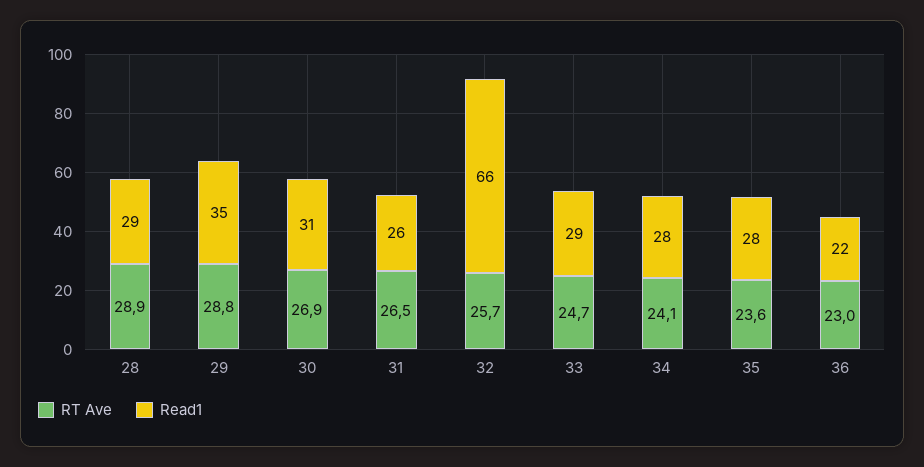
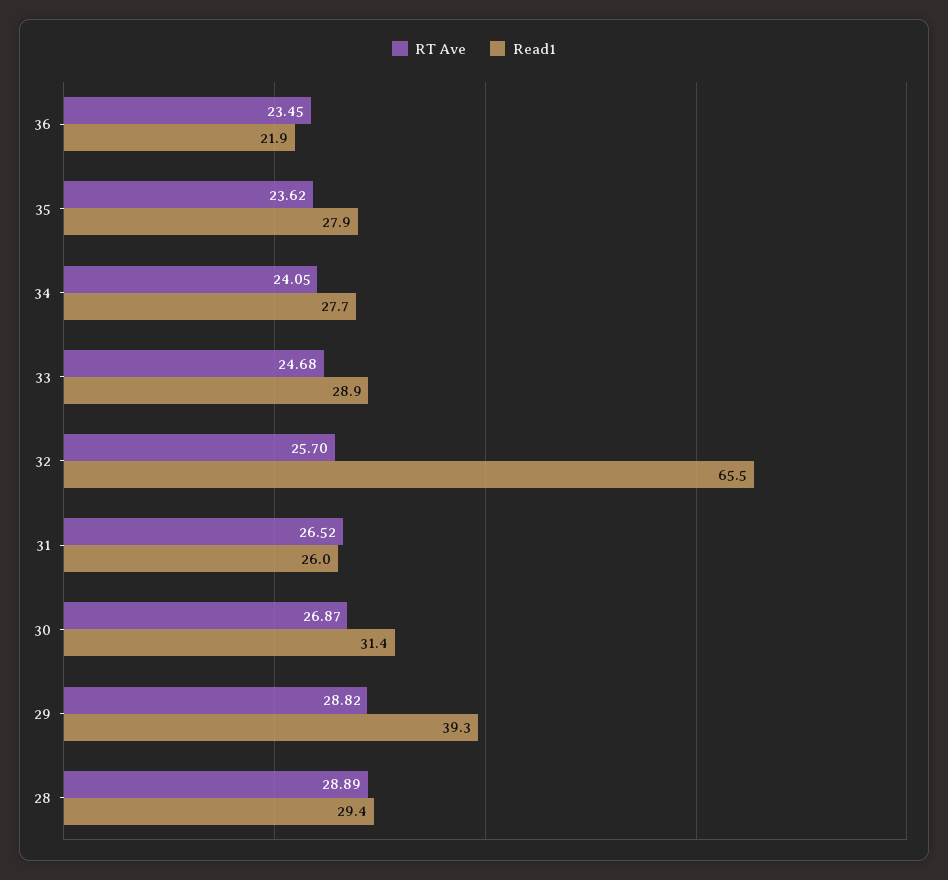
Read1, 29: 35 -> 39.3
RT Ave, 36: 23 -> 23.45

